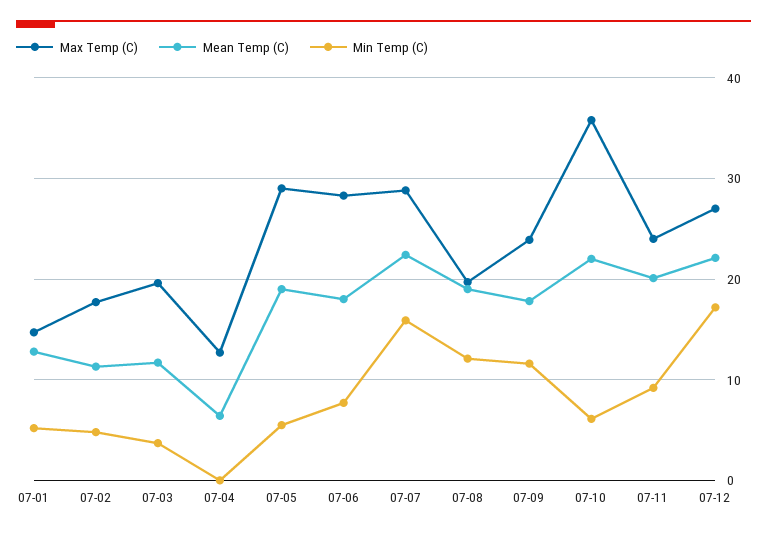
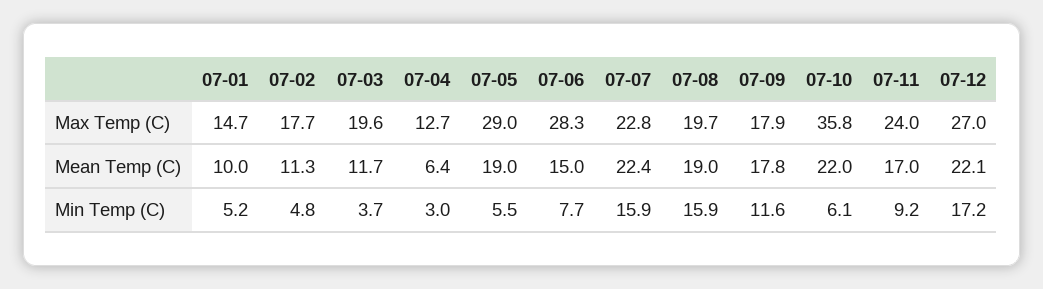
Mean Temp (C), 07-01: 13 -> 10
Min Temp (C), 07-04: 0 -> 3
Mean Temp (C), 07-06: 18 -> 15
Max Temp (C), 07-07: 29 -> 22.8
Min Temp (C), 07-08: 12 -> 15.9
Max Temp (C), 07-09: 24 -> 17.9
Mean Temp (C), 07-11: 20 -> 17

